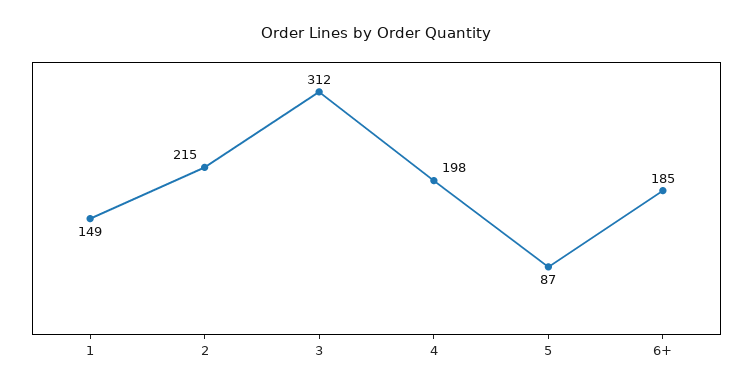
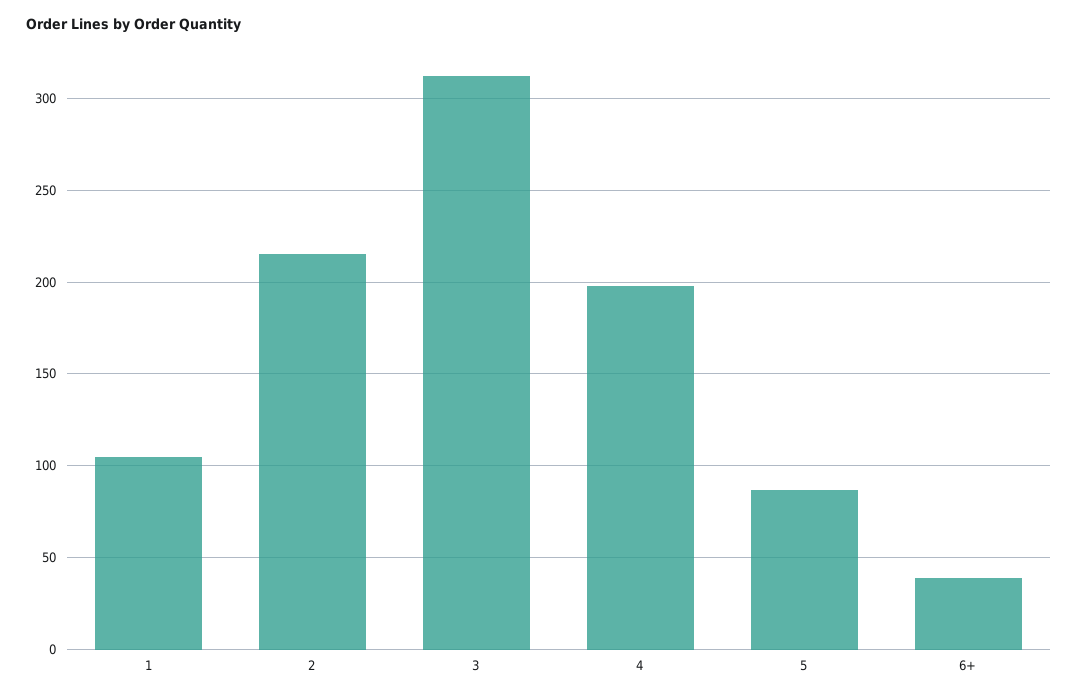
1: 149 -> 105
6+: 185 -> 40

